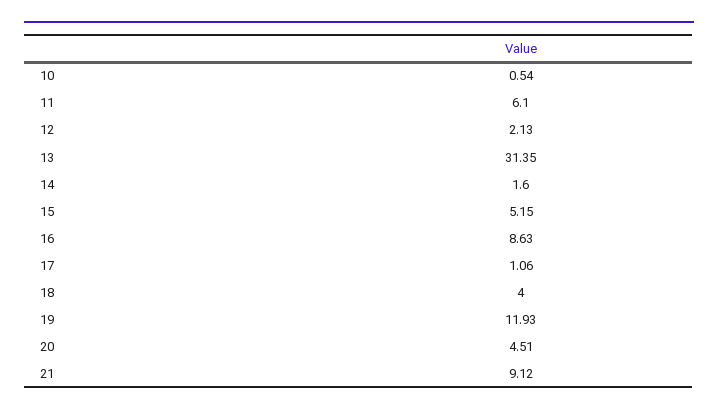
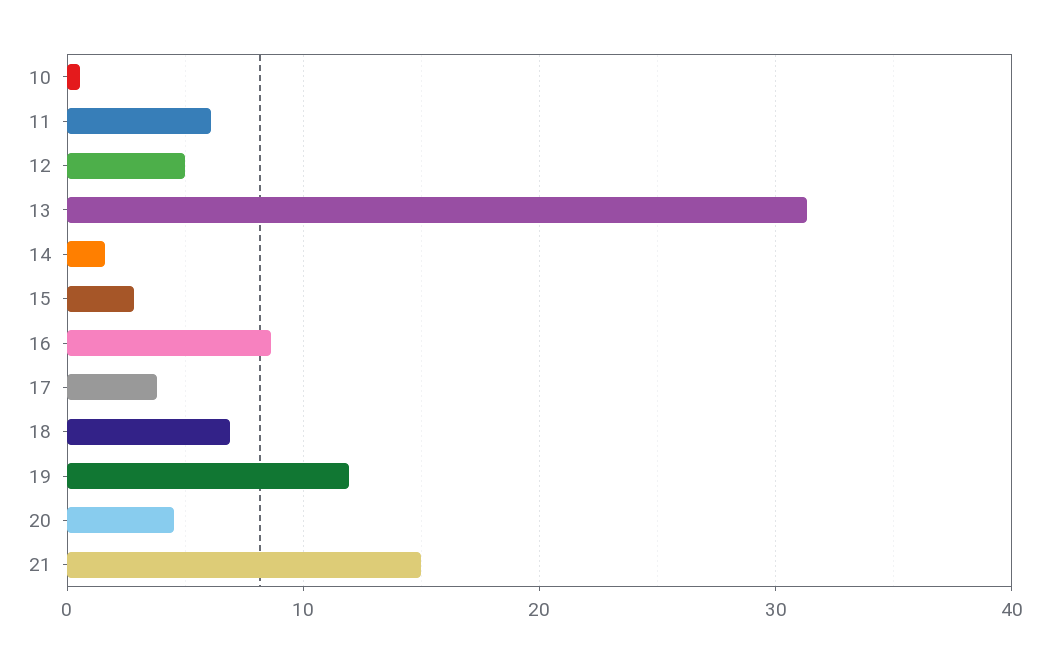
12: 2.13 -> 5
15: 5.15 -> 3
17: 1.06 -> 4
18: 4 -> 7
21: 9.12 -> 15

